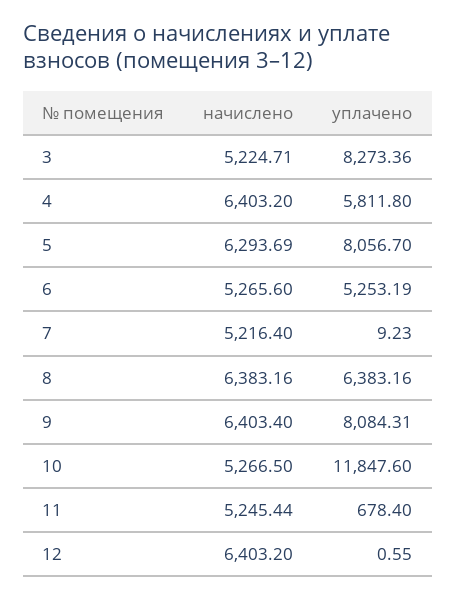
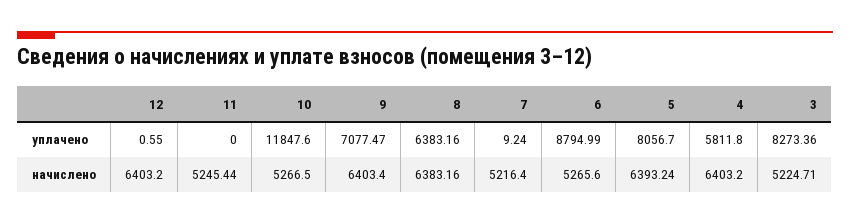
начислено, 5: 6293.69 -> 6393.24
уплачено, 6: 5253.19 -> 8794.99
уплачено, 7: 9.23 -> 9.24
уплачено, 9: 8084.31 -> 7077.47
уплачено, 11: 678.4 -> 0

